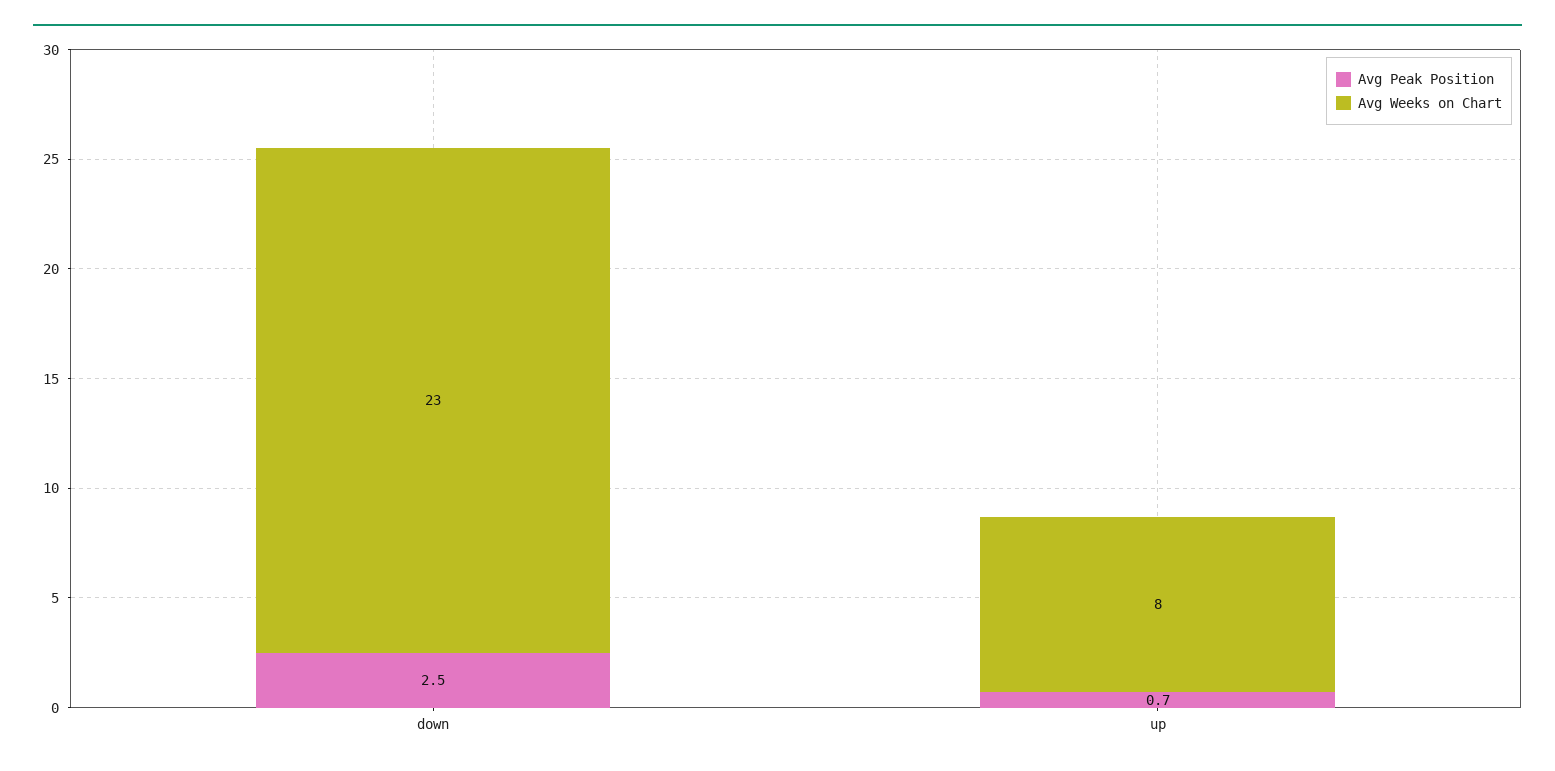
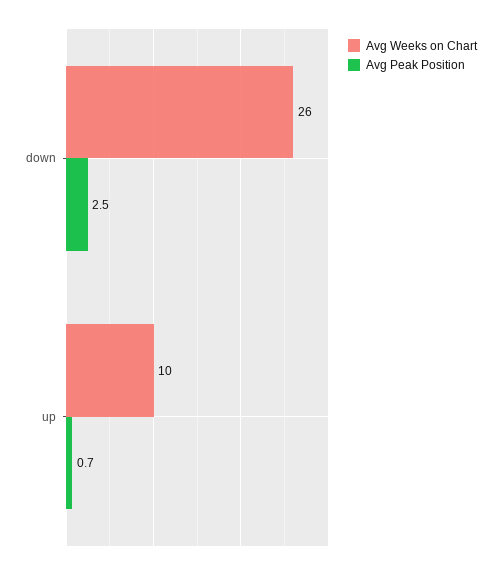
Avg Weeks on Chart, down: 23 -> 26
Avg Weeks on Chart, up: 8 -> 10

